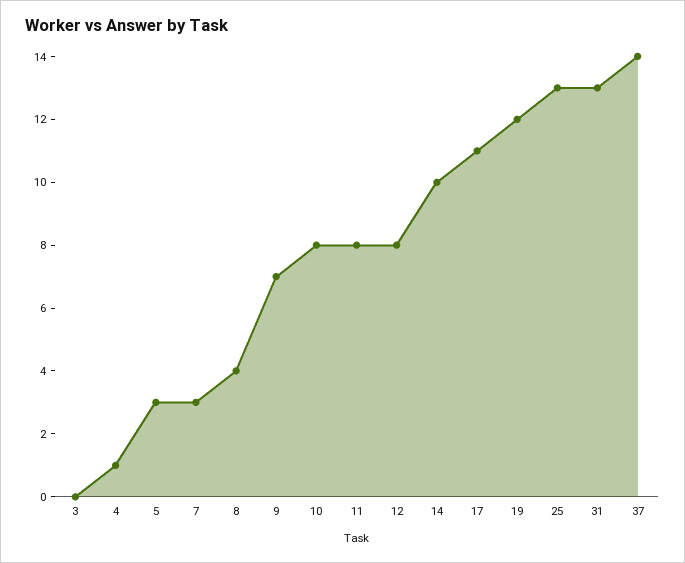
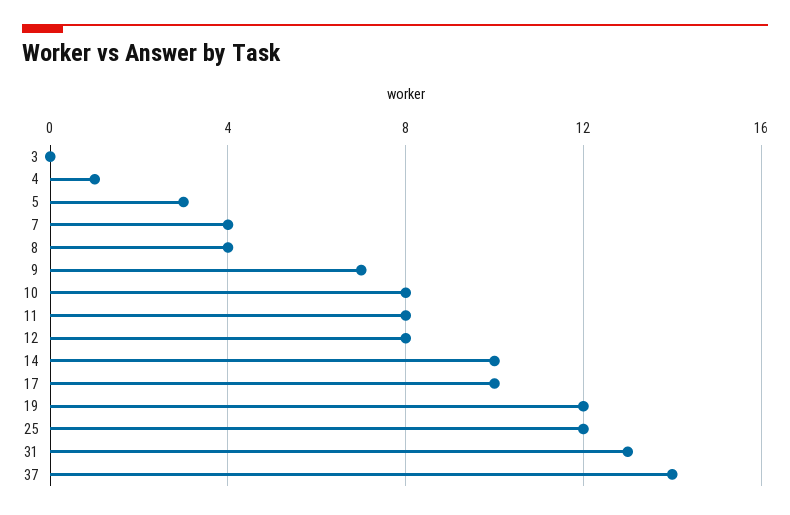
7: 3 -> 4
17: 11 -> 10
25: 13 -> 12

